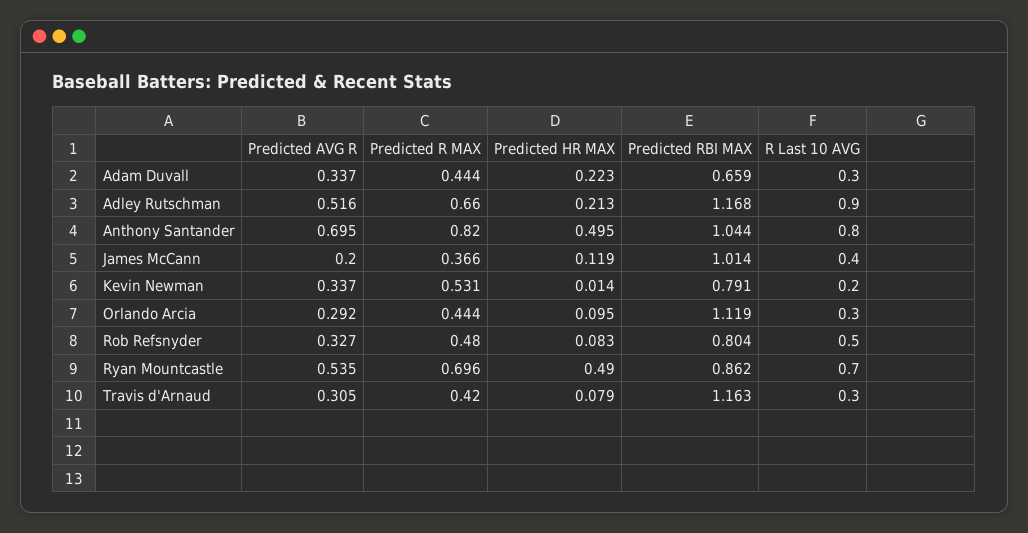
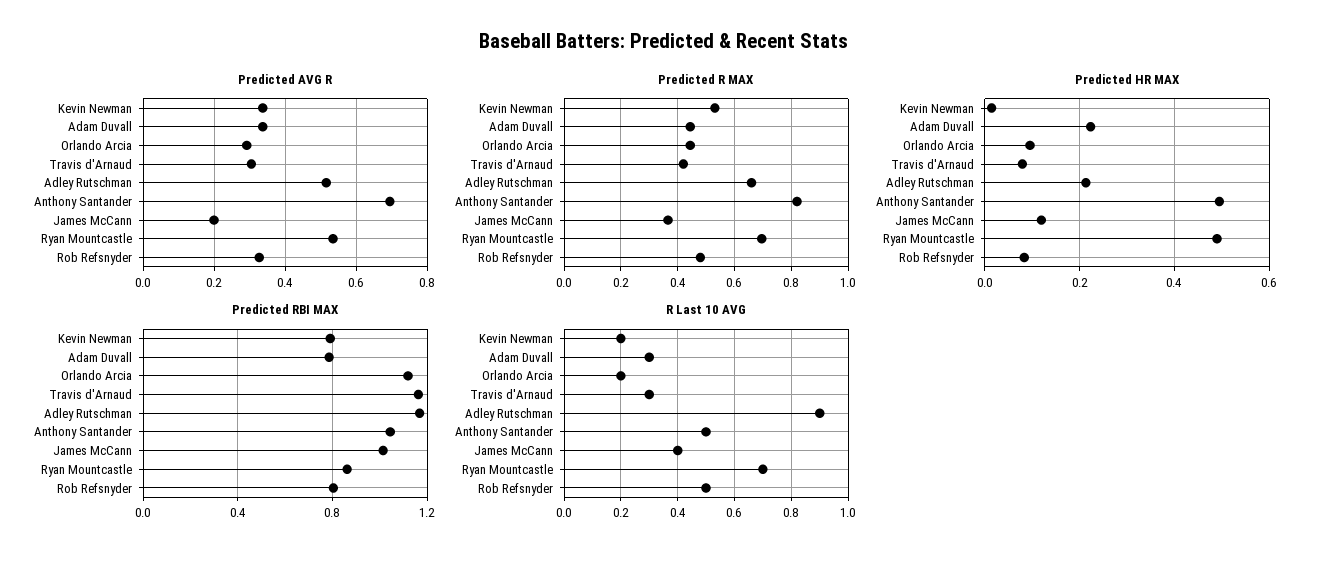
Predicted RBI MAX, Adam Duvall: 0.659 -> 0.8
R Last 10 AVG, Anthony Santander: 0.8 -> 0.5
R Last 10 AVG, Orlando Arcia: 0.3 -> 0.2

